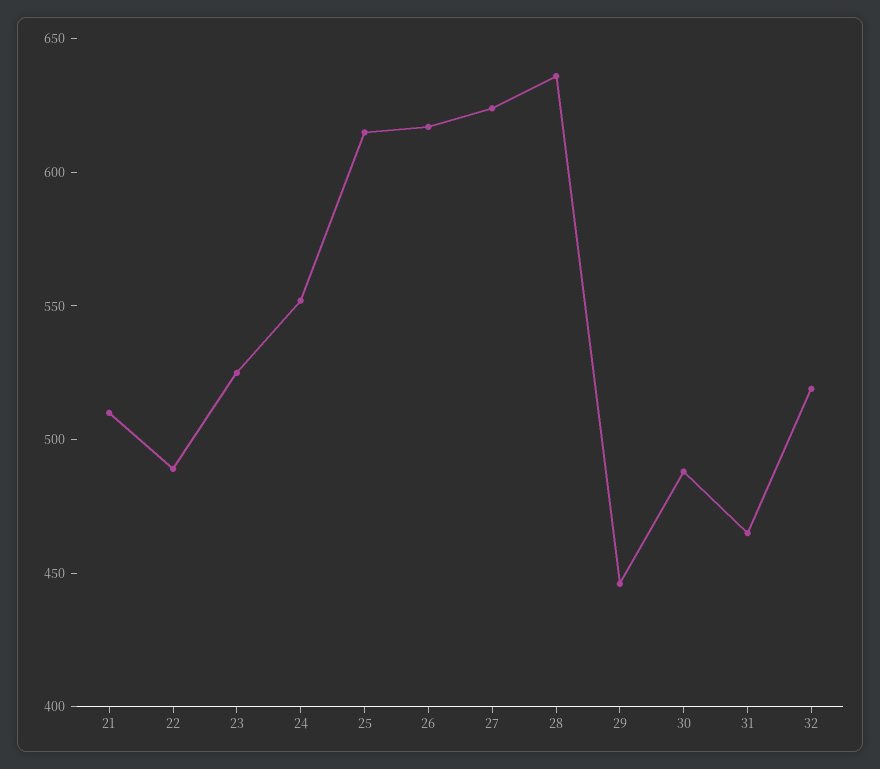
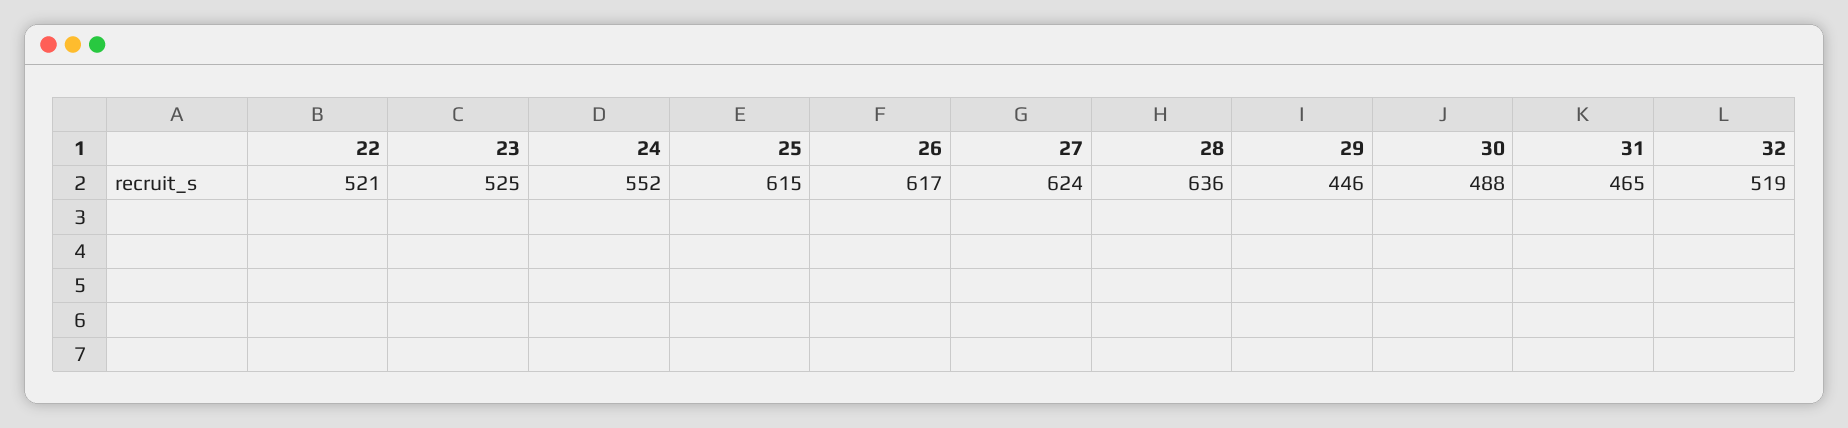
21: 510 -> none
22: 490 -> 521

